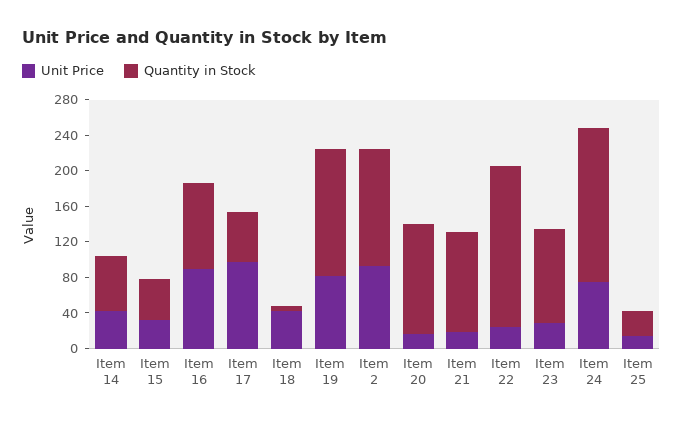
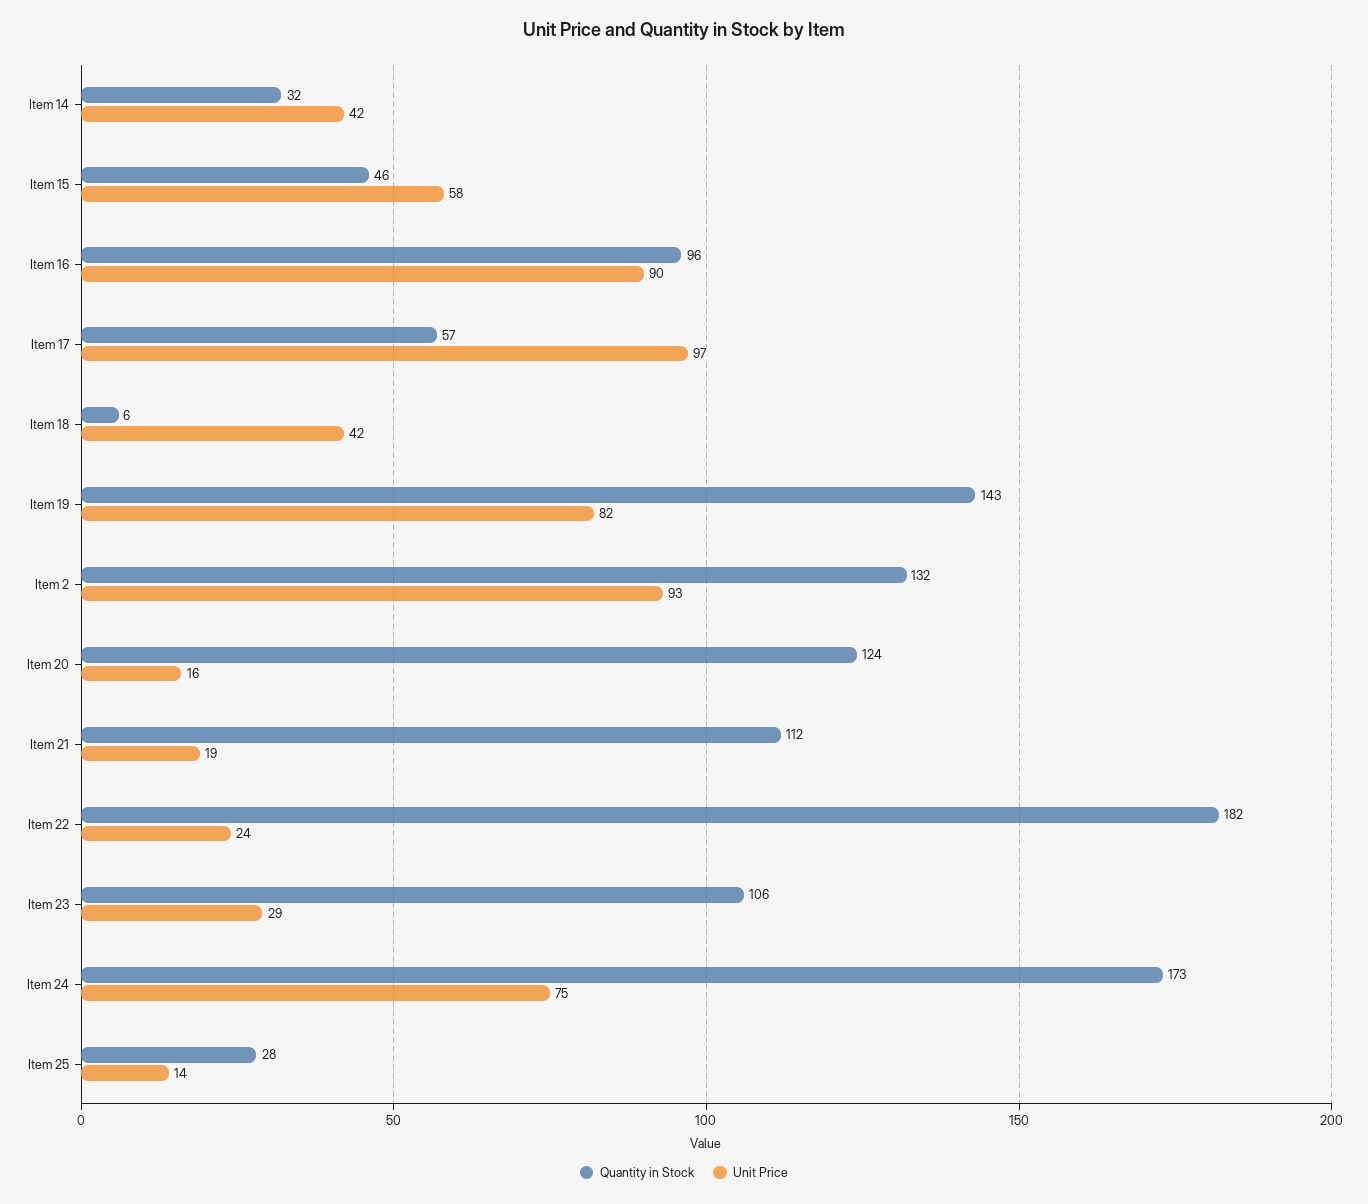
Quantity in Stock, Item 14: 60 -> 32
Unit Price, Item 15: 30 -> 58

